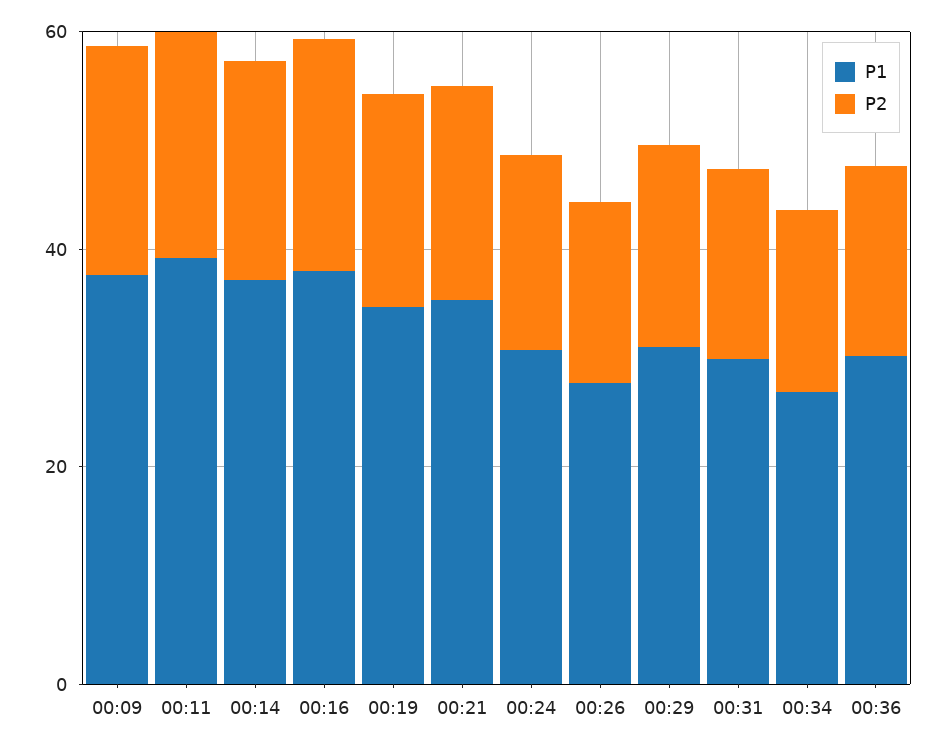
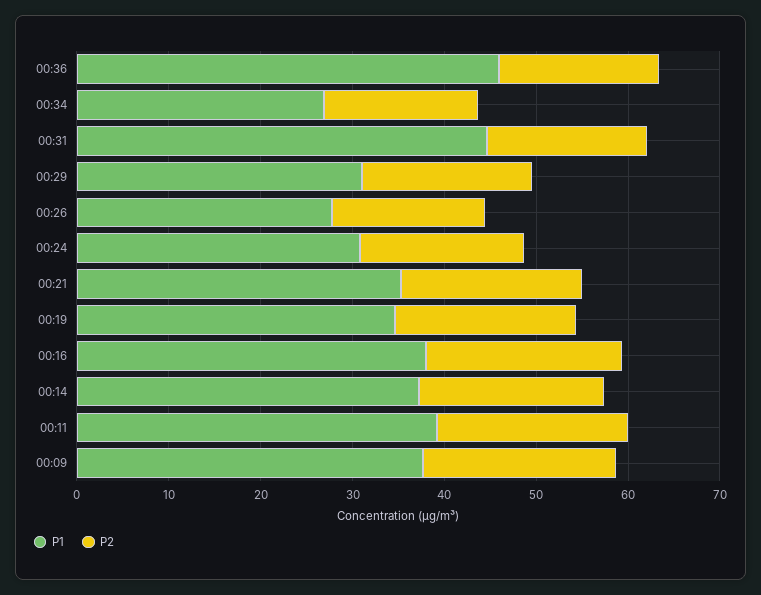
P1, 00:31: 30 -> 44
P1, 00:36: 30 -> 46

